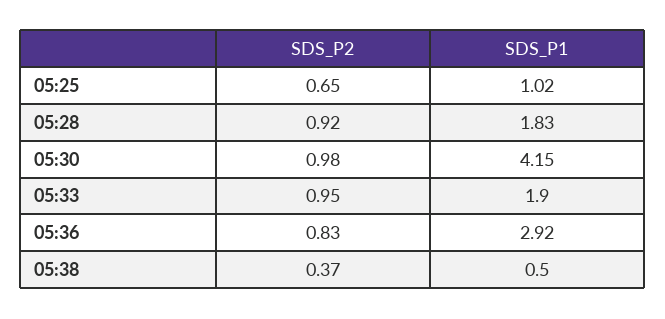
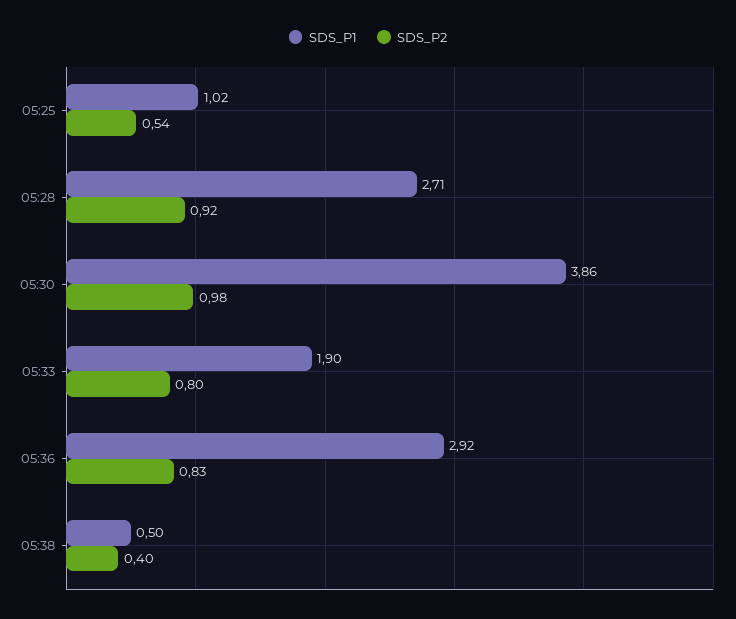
SDS_P2, 05:25: 0.65 -> 0.54
SDS_P1, 05:28: 1.83 -> 2.71
SDS_P1, 05:30: 4.15 -> 3.86
SDS_P2, 05:33: 0.95 -> 0.8
SDS_P2, 05:38: 0.37 -> 0.4

